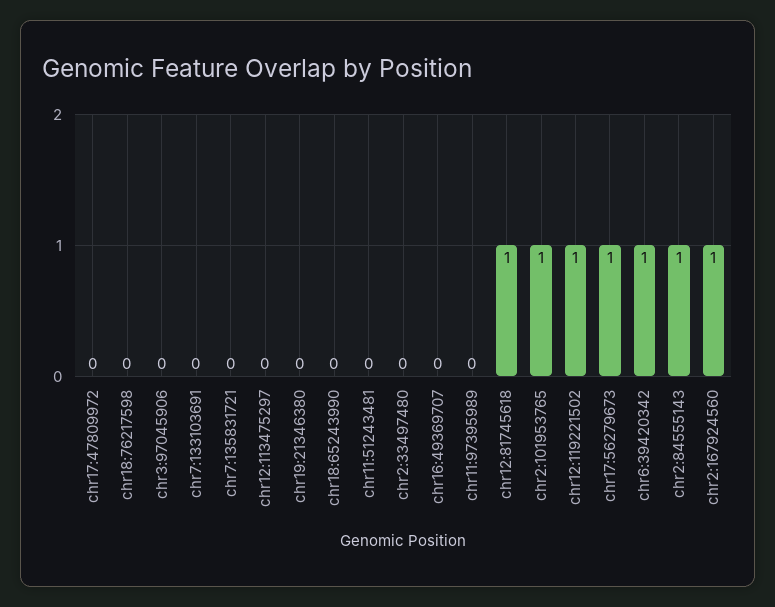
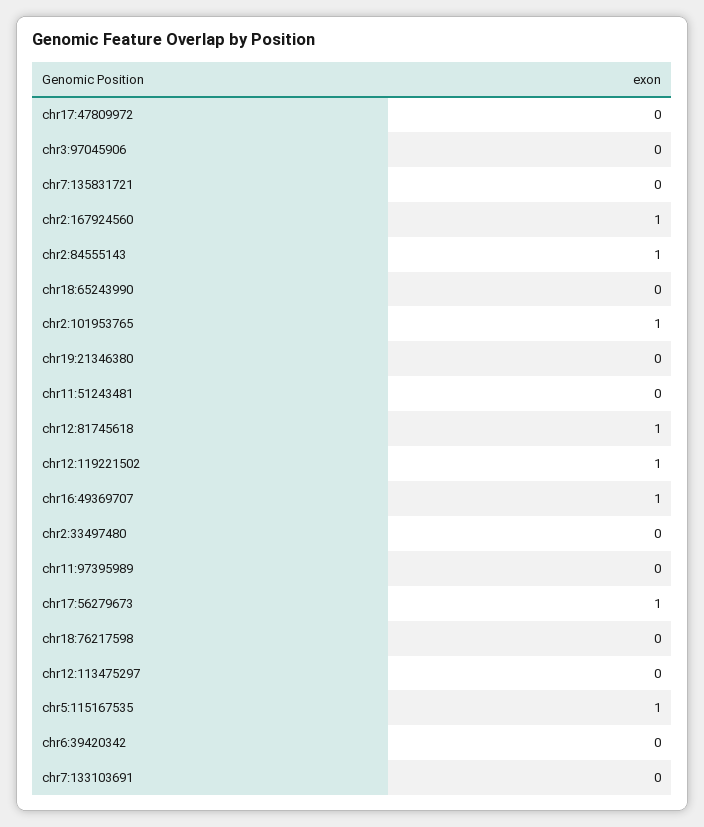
chr16:49369707: 0 -> 1
chr6:39420342: 1 -> 0
chr5:115167535: none -> 1

